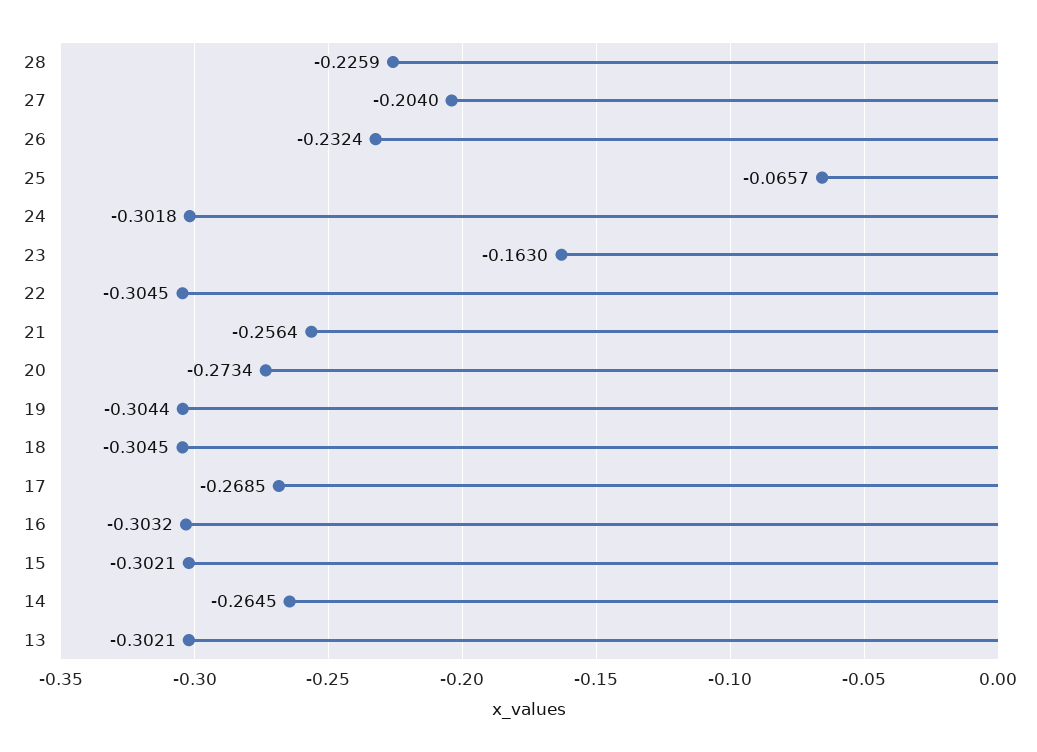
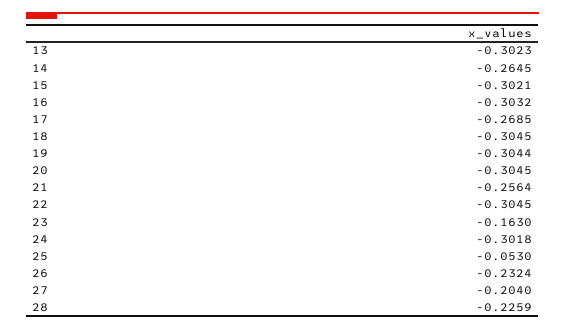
25: -0.0657 -> -0.053
20: -0.2734 -> -0.3045
13: -0.3021 -> -0.3023

